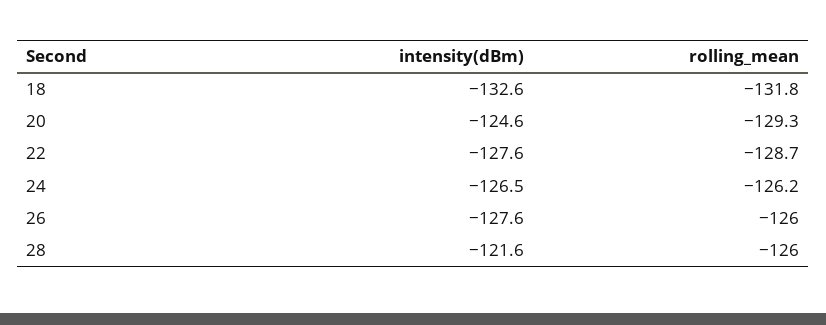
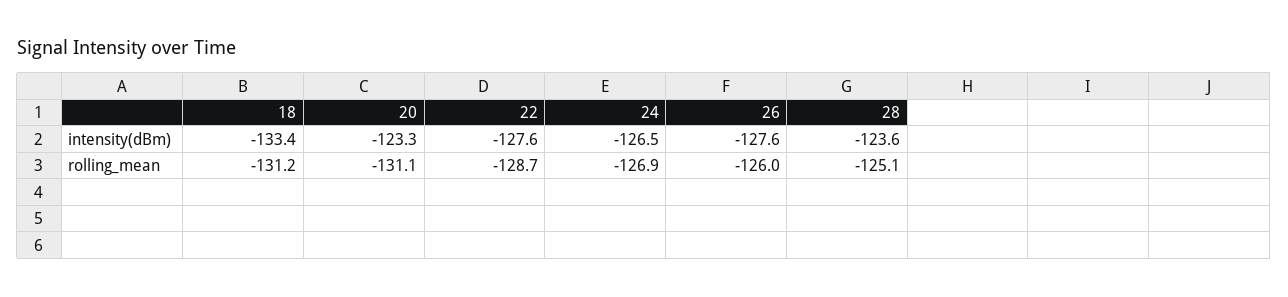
intensity(dBm), 18: -132.6 -> -133.4
rolling_mean, 18: -131.8 -> -131.2
intensity(dBm), 20: -124.6 -> -123.3
rolling_mean, 20: -129.3 -> -131.1
rolling_mean, 24: -126.2 -> -126.9
intensity(dBm), 28: -121.6 -> -123.6
rolling_mean, 28: -126 -> -125.1

